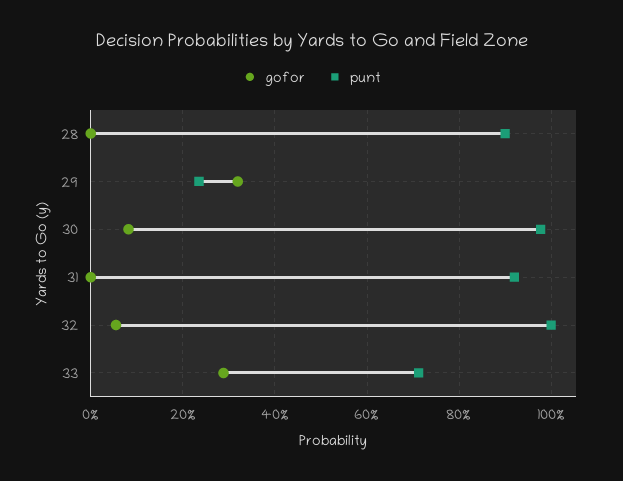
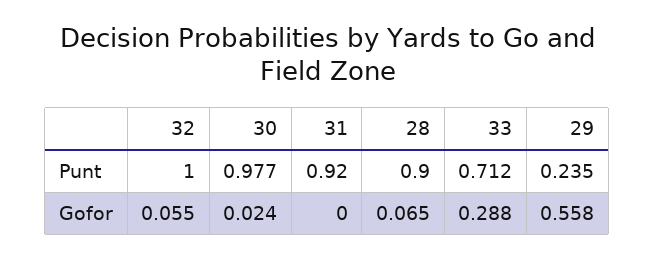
gofor, 28: 0 -> 0.065
gofor, 29: 0.32 -> 0.558
gofor, 30: 0.08 -> 0.024

